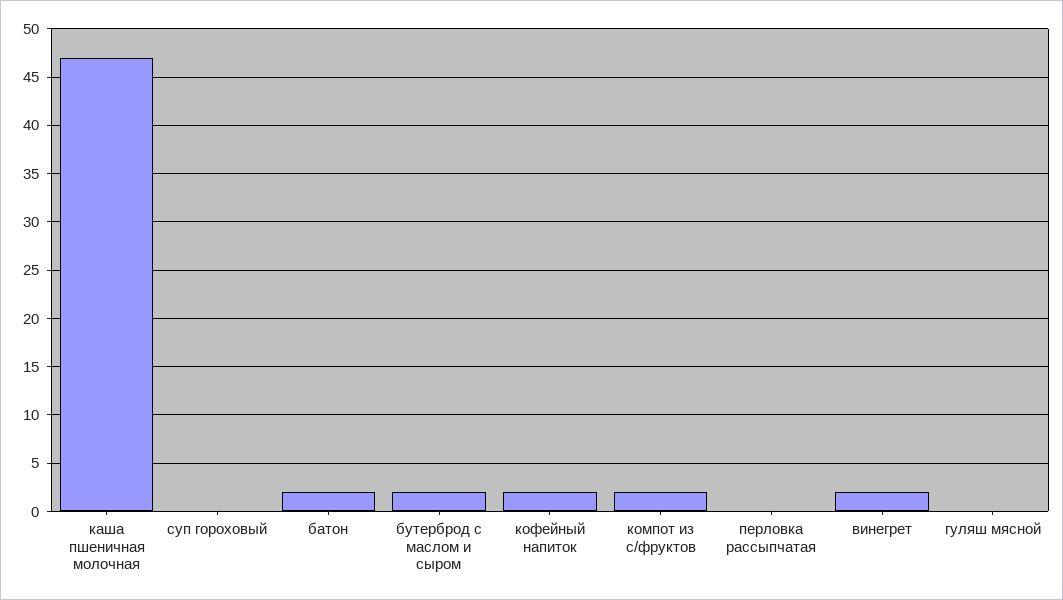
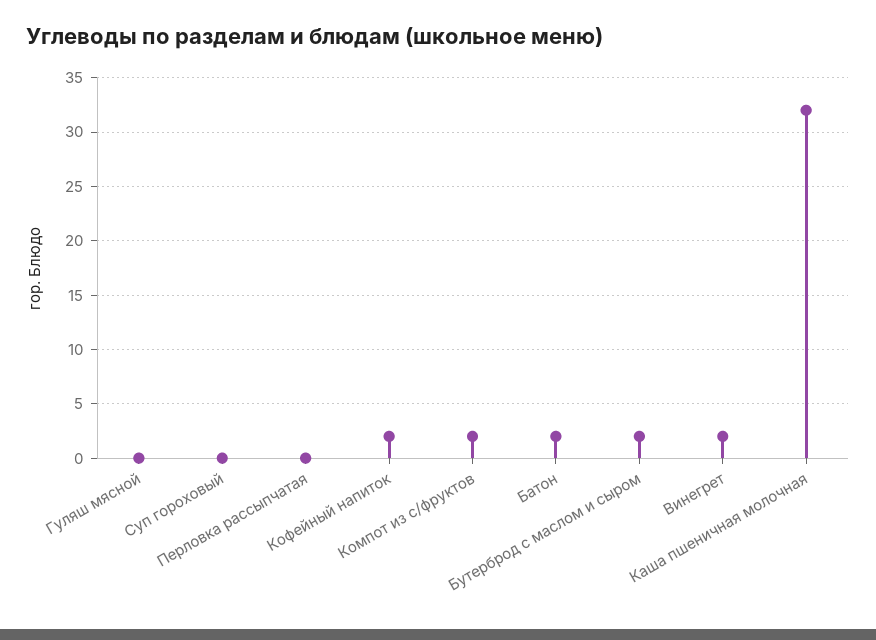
каша пшеничная молочная: 47 -> 32

